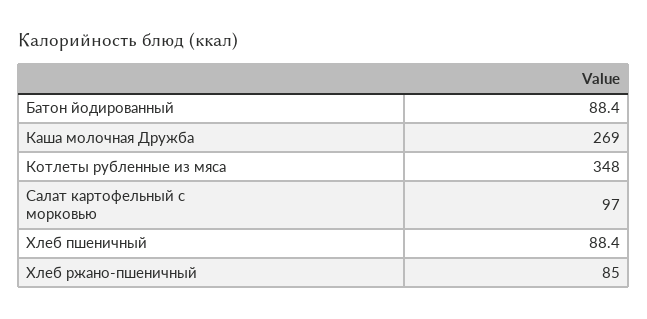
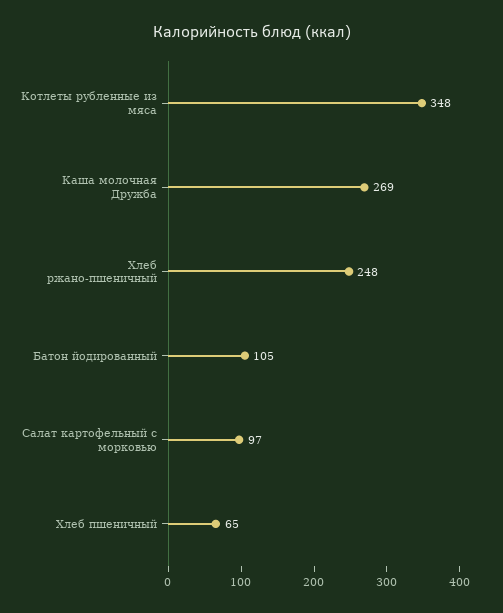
Батон йодированный: 88.4 -> 105
Хлеб пшеничный: 88.4 -> 65
Хлеб ржано-пшеничный: 85 -> 248

